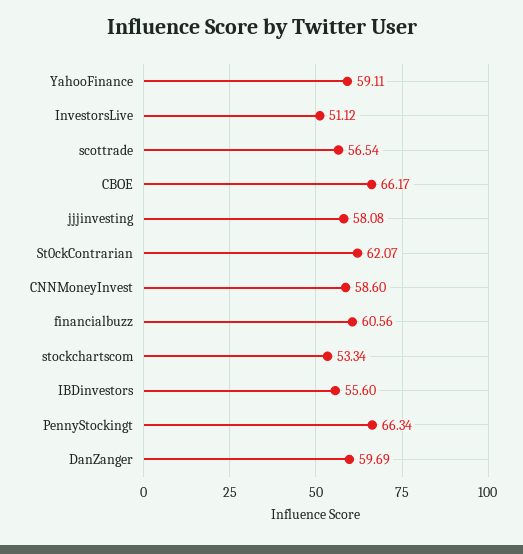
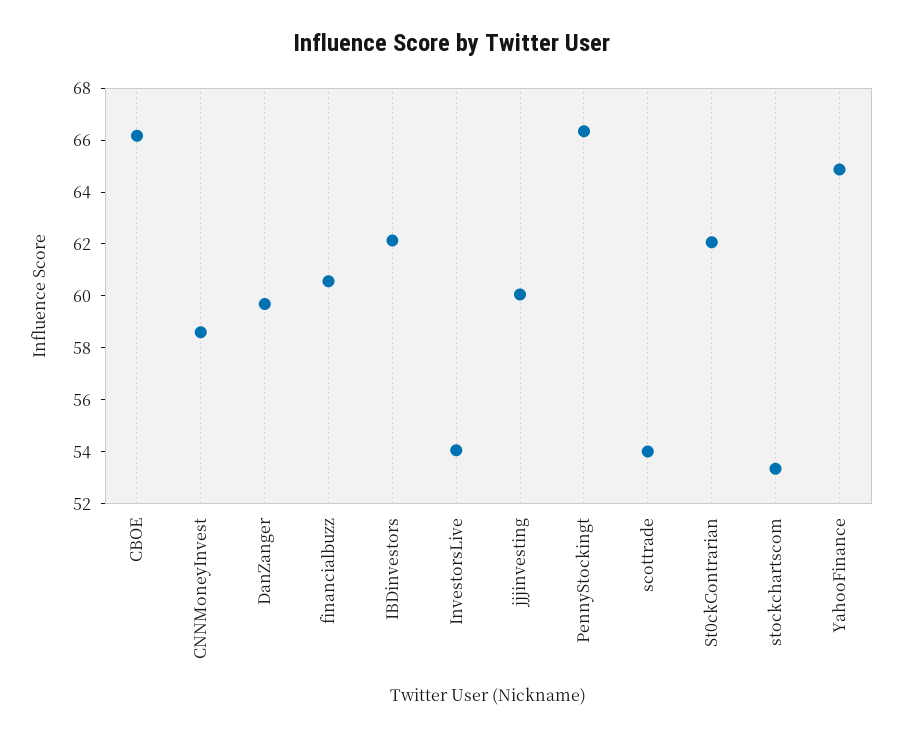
YahooFinance: 59.11 -> 65
InvestorsLive: 51.12 -> 54
scottrade: 56.54 -> 54
jjjinvesting: 58.08 -> 60
IBDinvestors: 55.6 -> 62

